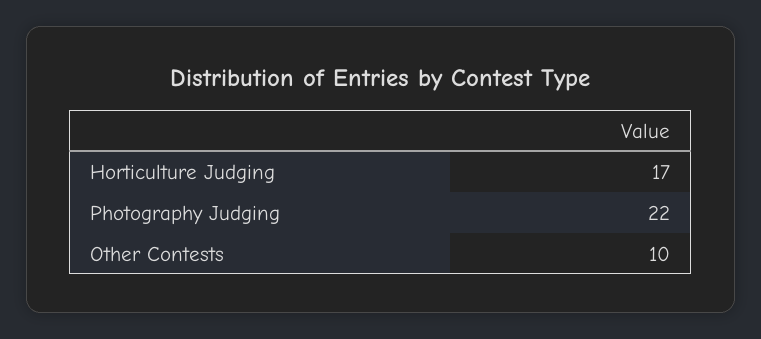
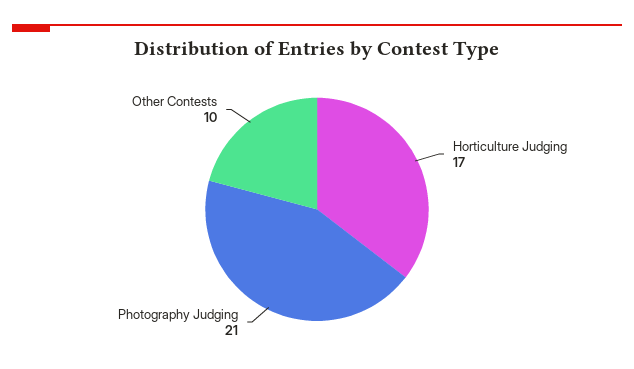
Photography Judging: 22 -> 21

